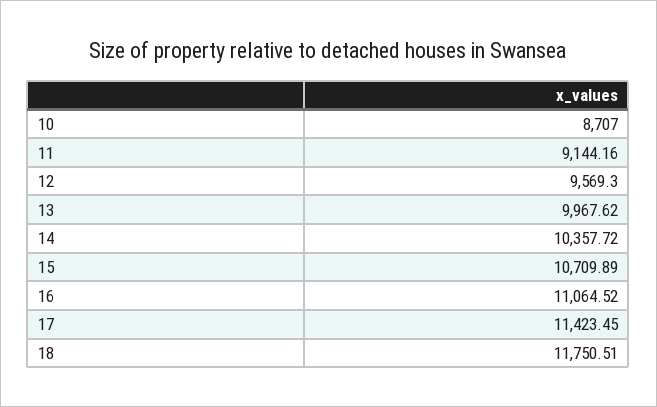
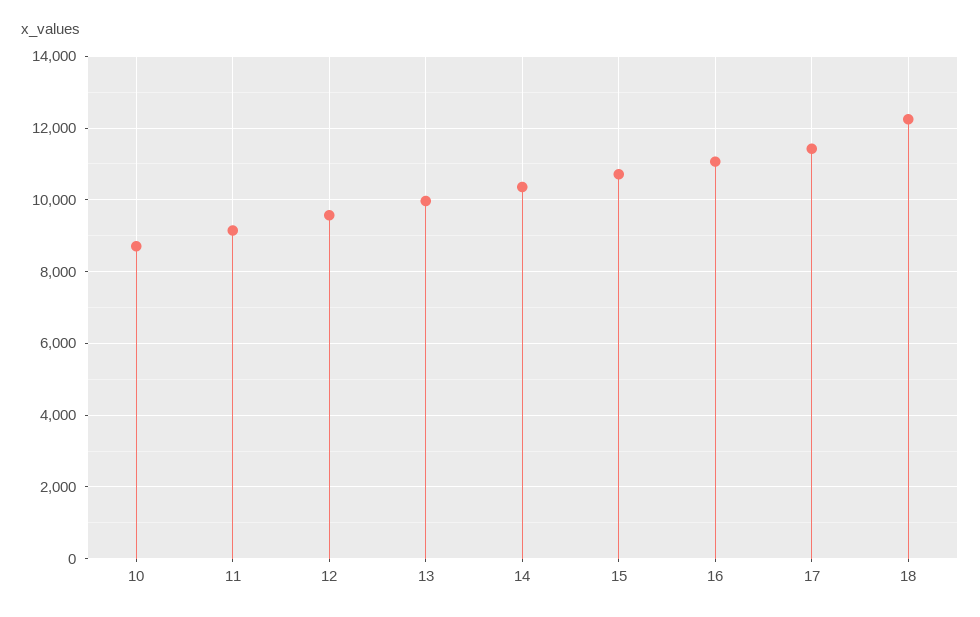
18: 11750.51 -> 12200

